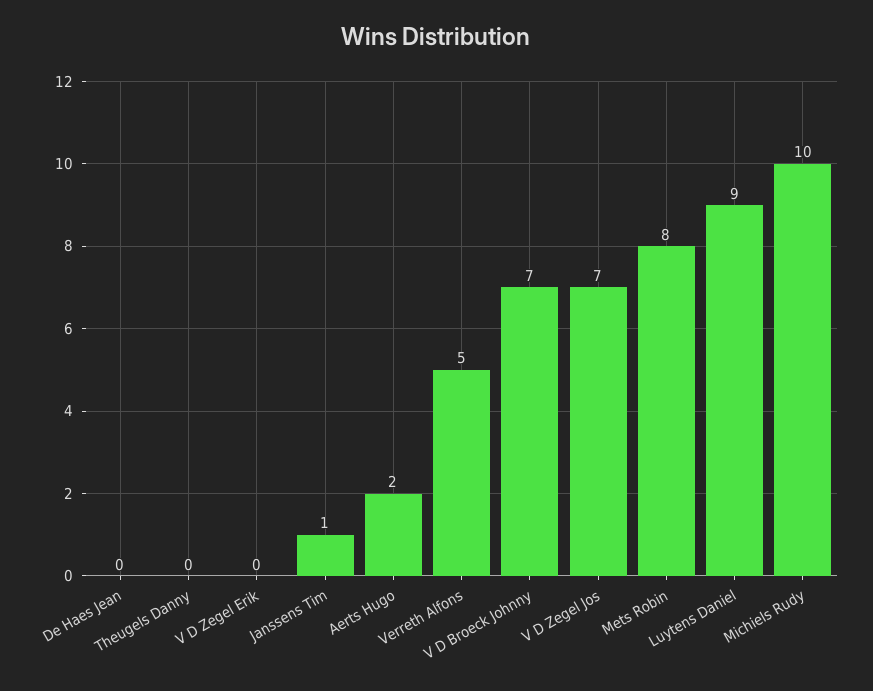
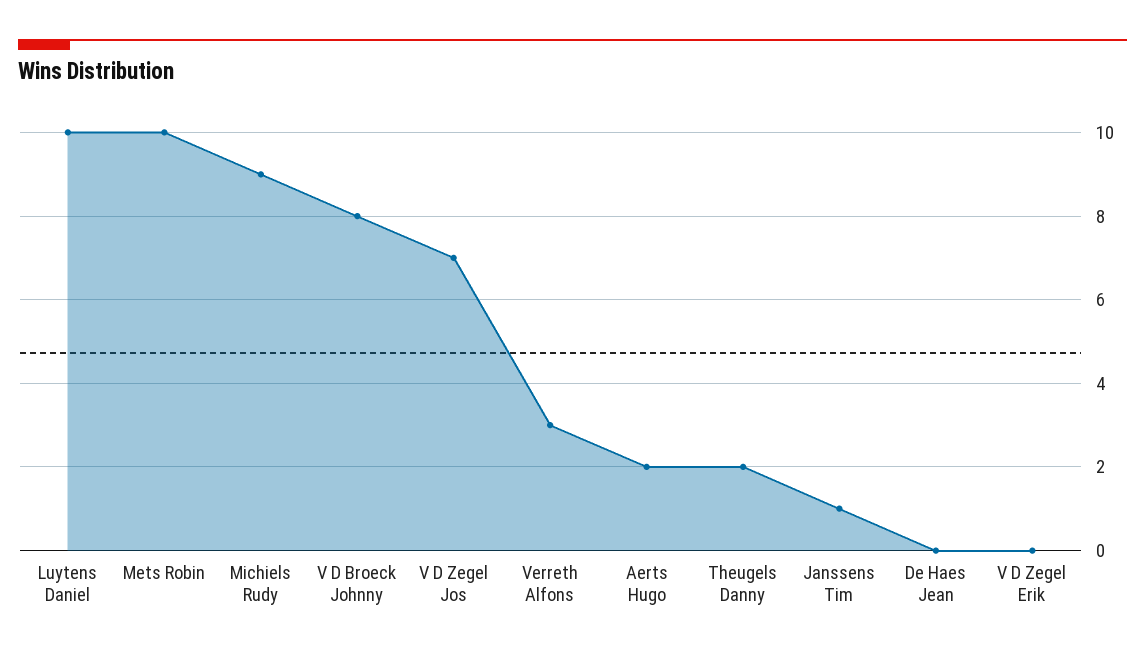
Theugels Danny: 0 -> 2
Verreth Alfons: 5 -> 3
V D Broeck Johnny: 7 -> 8
Mets Robin: 8 -> 10
Luytens Daniel: 9 -> 10
Michiels Rudy: 10 -> 9

